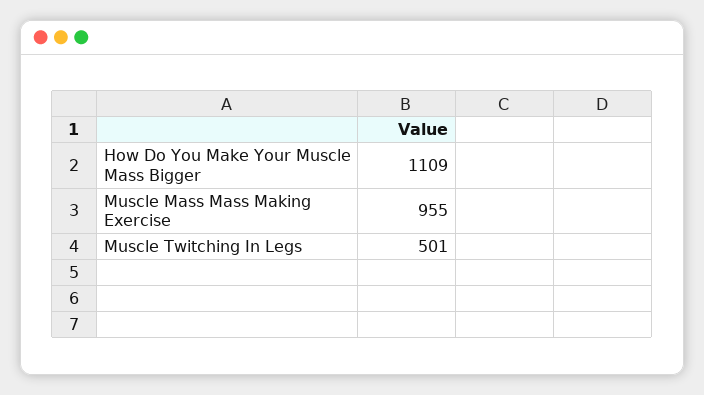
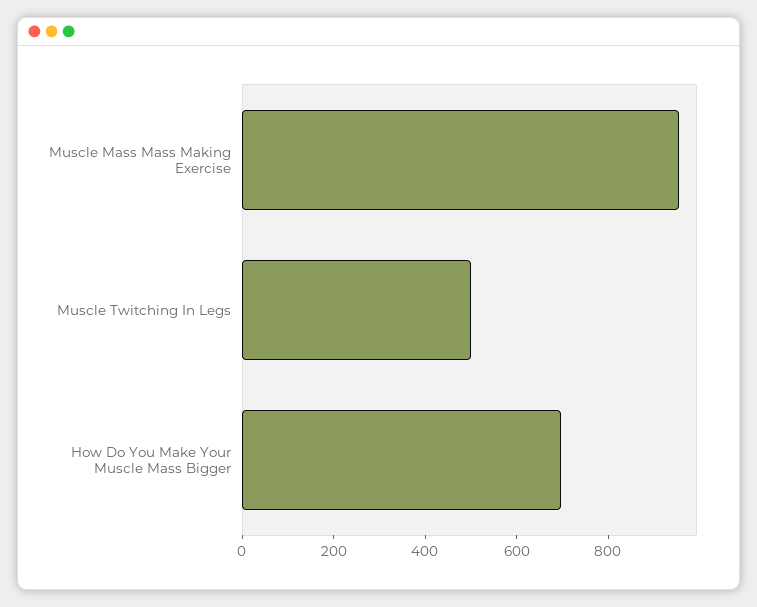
How Do You Make Your Muscle Mass Bigger: 1109 -> 700

